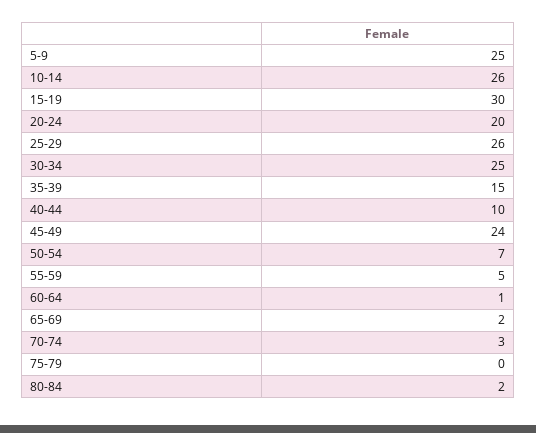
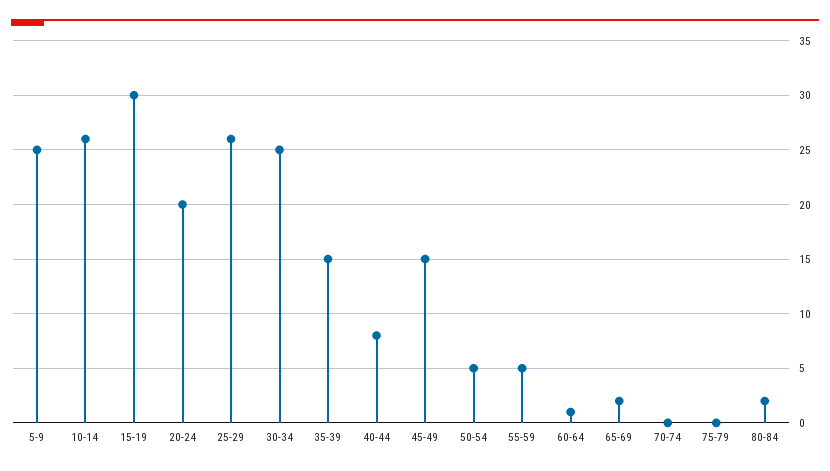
40-44: 10 -> 8
45-49: 24 -> 15
50-54: 7 -> 5
70-74: 3 -> 0

